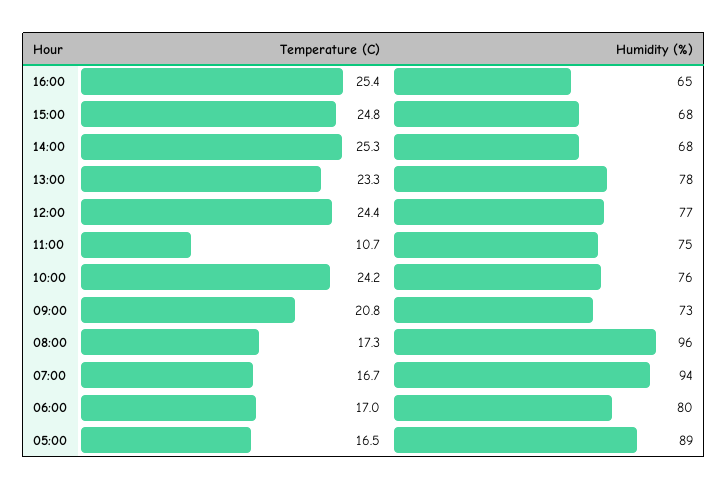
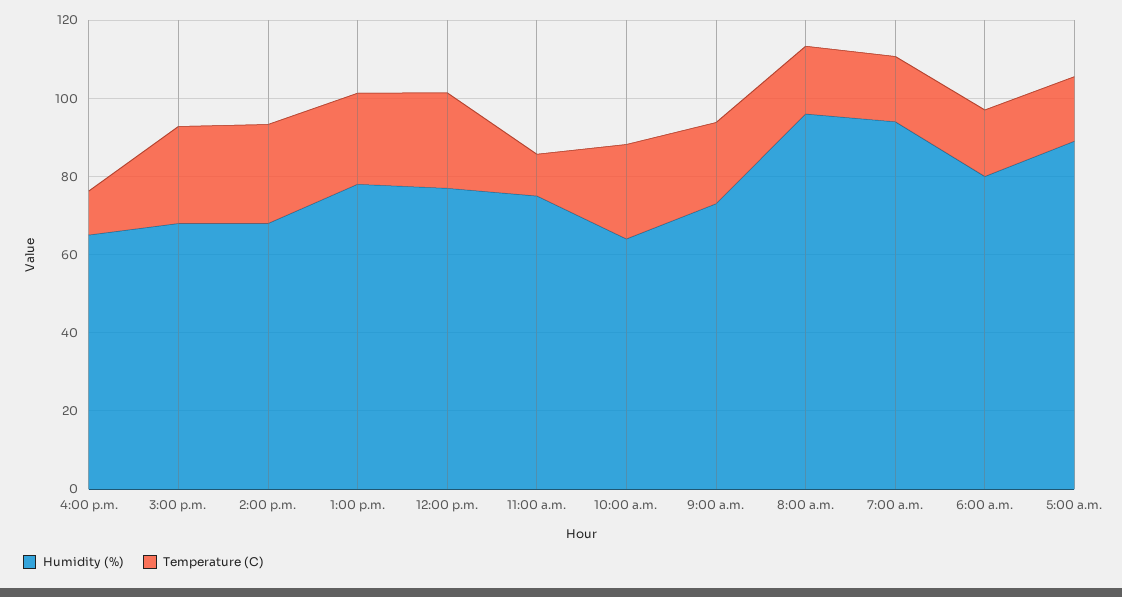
Temperature (C), 16:00: 25.4 -> 10
Humidity (%), 10:00: 76 -> 65

